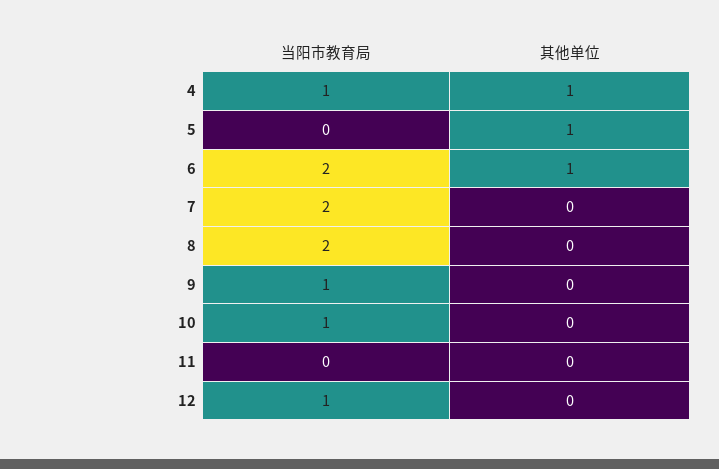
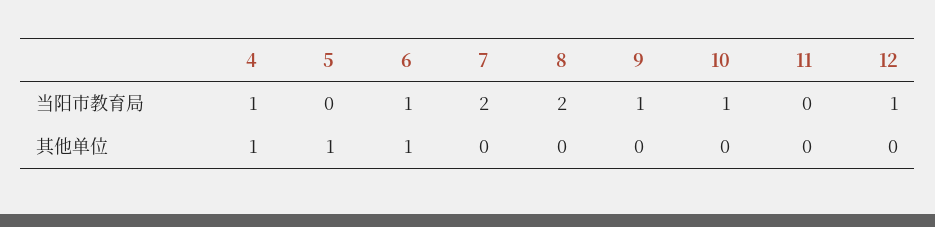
当阳市教育局, 6: 2 -> 1

